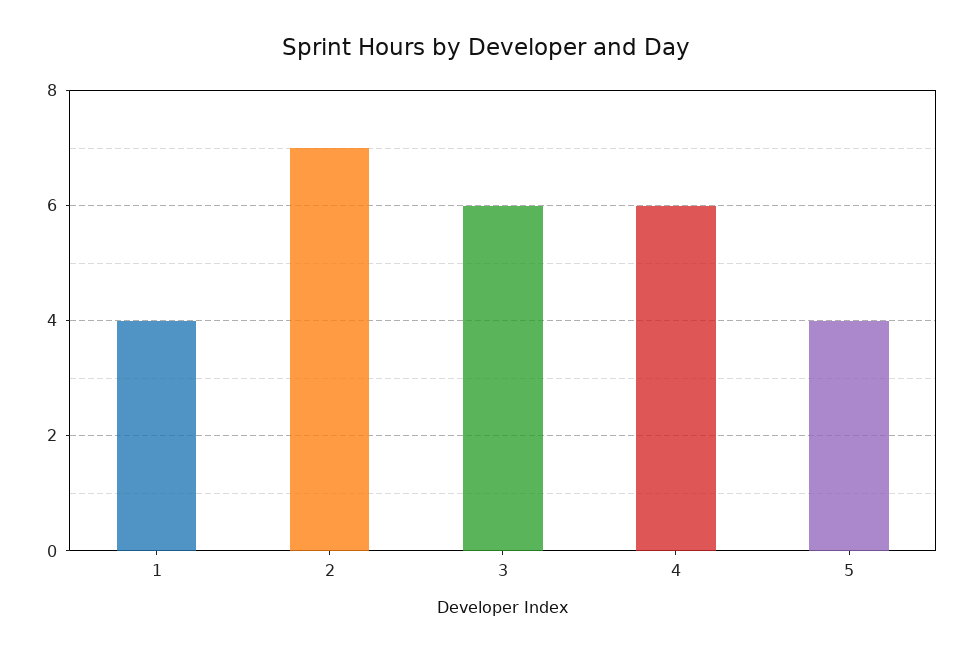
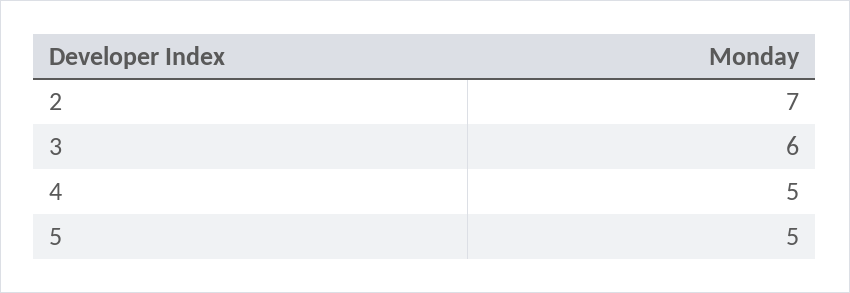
1: 4 -> none
4: 6 -> 5
5: 4 -> 5

